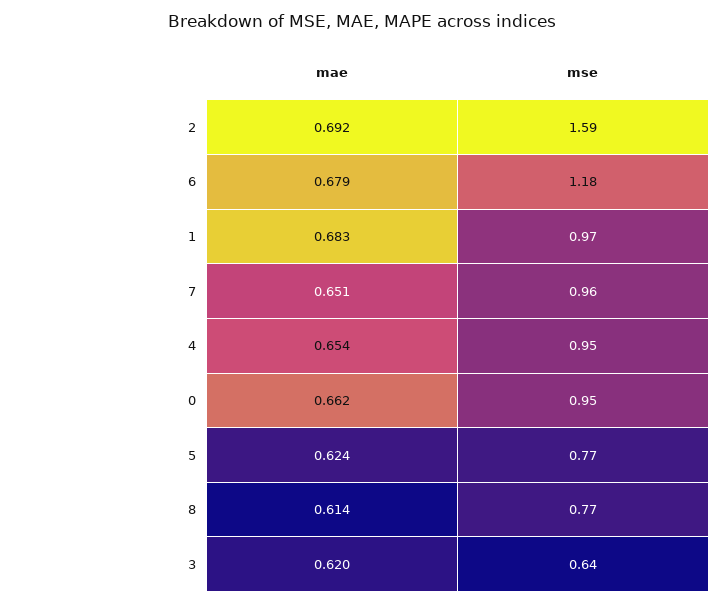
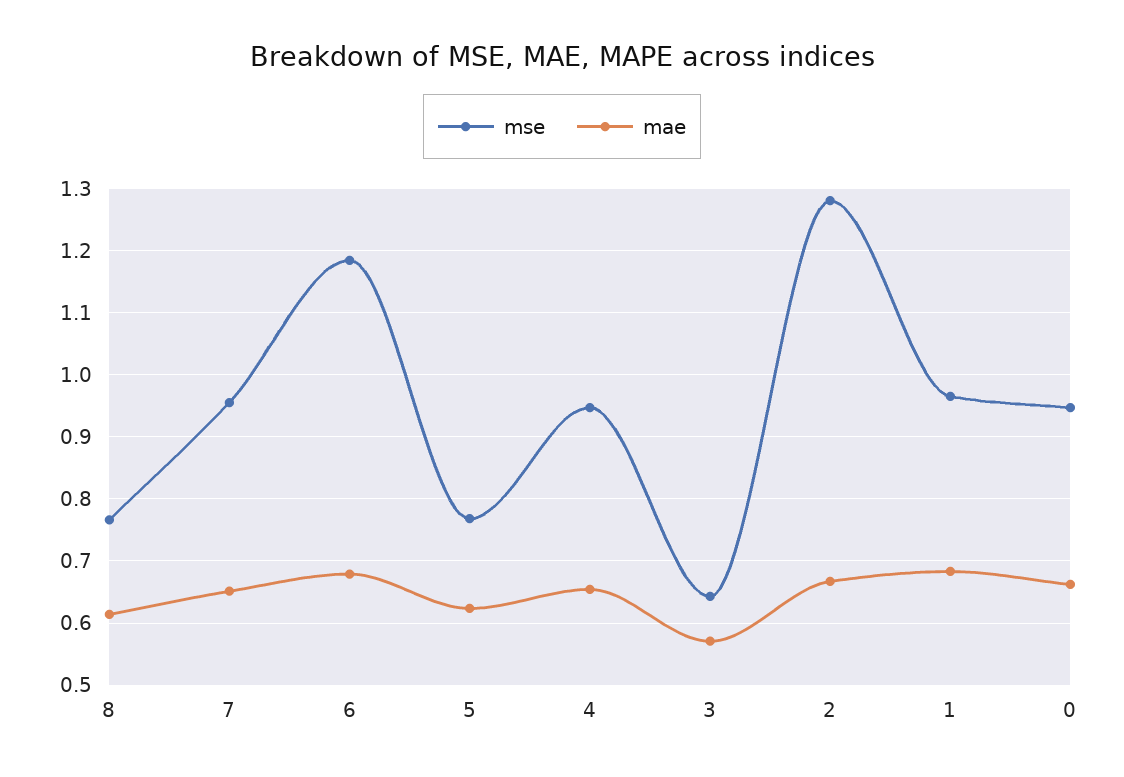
mae, 2: 0.692 -> 0.67
mse, 2: 1.59 -> 1.28
mae, 3: 0.62 -> 0.57

